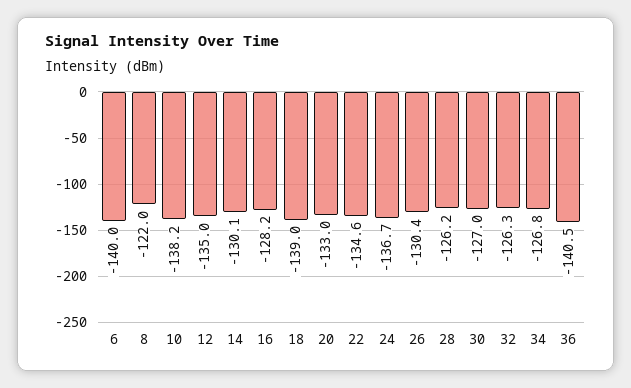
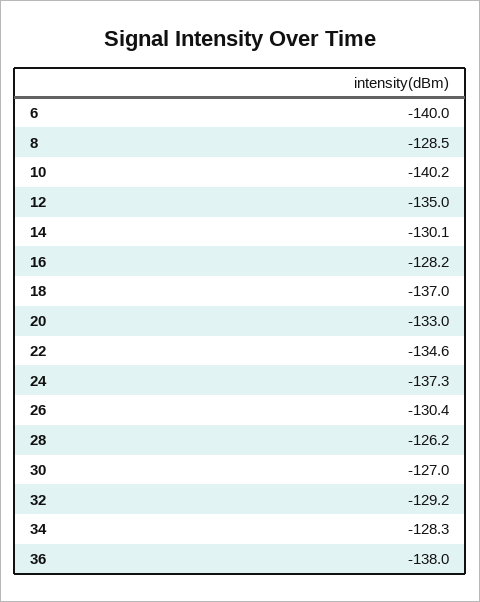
8: -122 -> -128.5
10: -138.2 -> -140.2
18: -139 -> -137
24: -136.7 -> -137.3
32: -126.3 -> -129.2
34: -126.8 -> -128.3
36: -140.5 -> -138

